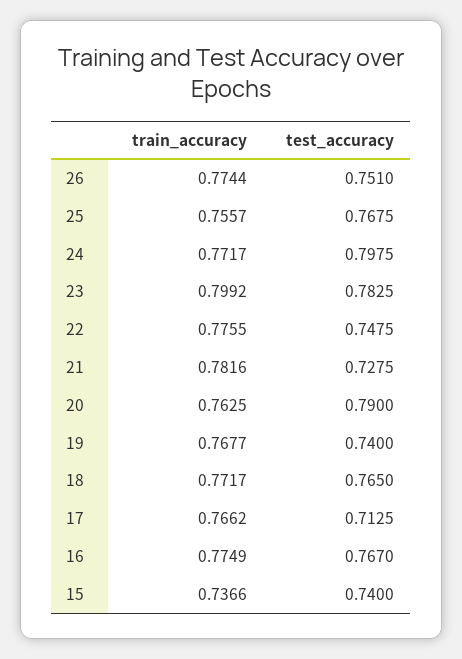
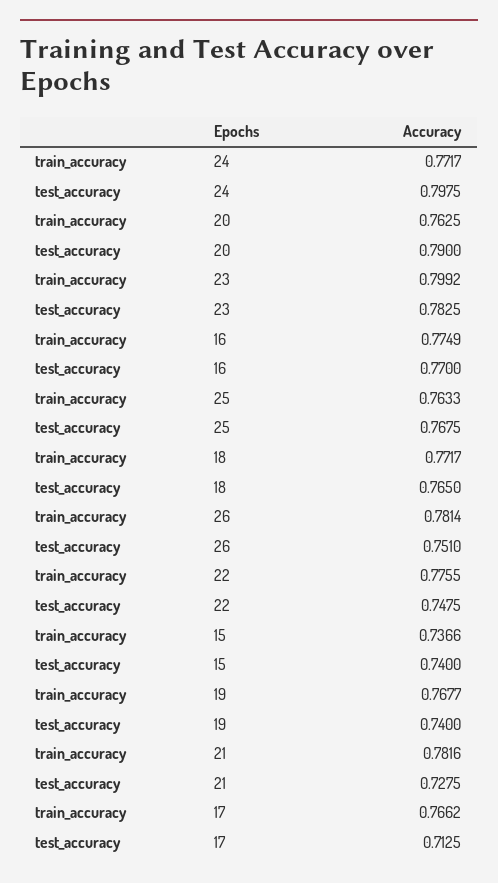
train_accuracy, 26: 0.7744 -> 0.7814
train_accuracy, 25: 0.7557 -> 0.7633
test_accuracy, 16: 0.767 -> 0.77

